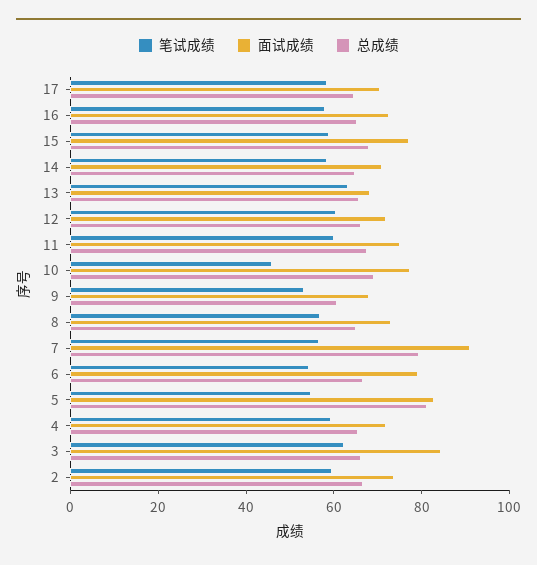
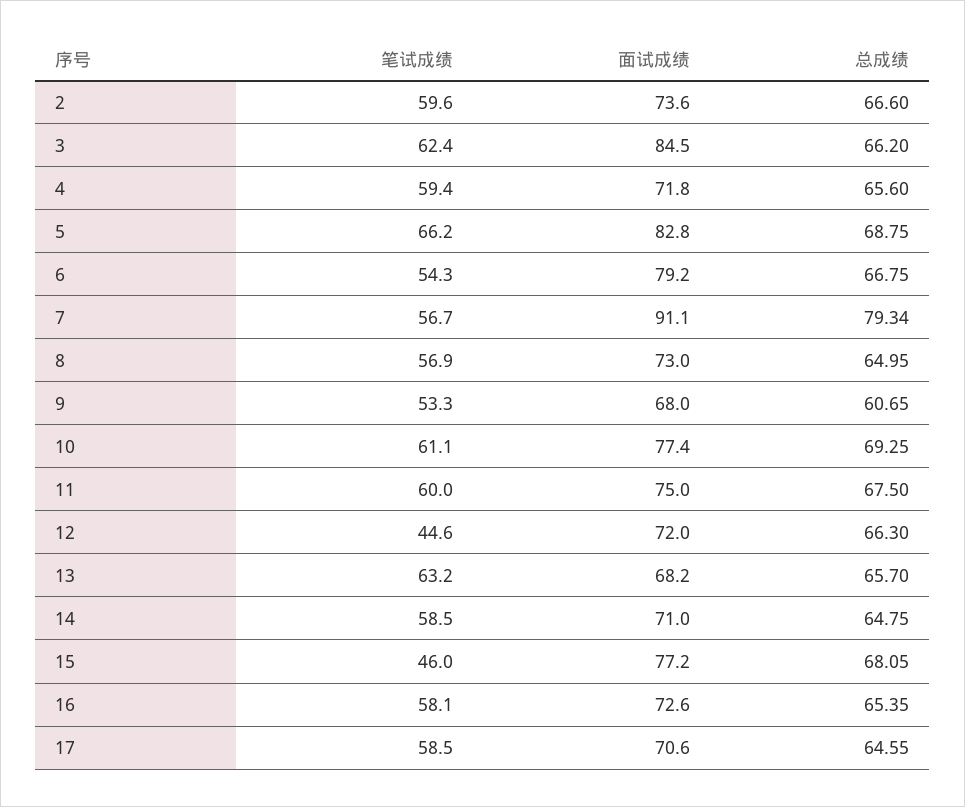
笔试成绩, 15: 60 -> 46
笔试成绩, 12: 60 -> 44.6
笔试成绩, 10: 45 -> 61.1
笔试成绩, 5: 55 -> 66.2
总成绩, 5: 80 -> 68.75

